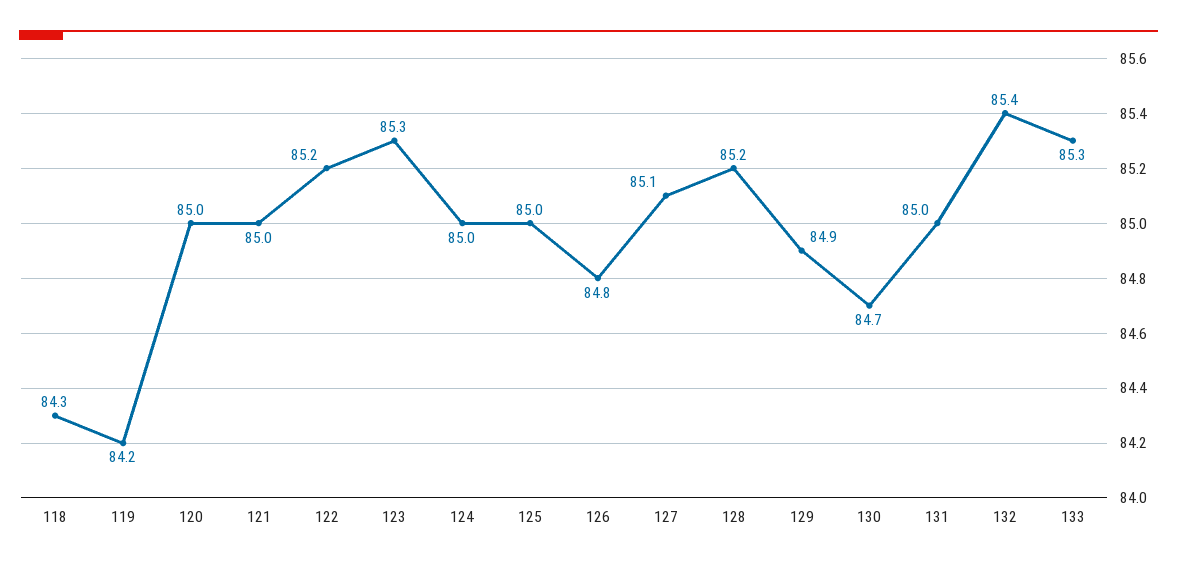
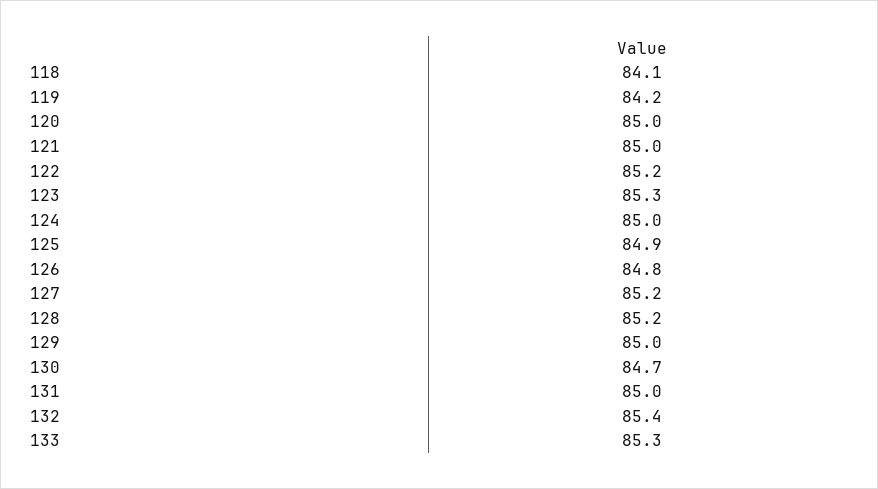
118: 84.3 -> 84.1
125: 85 -> 84.9
127: 85.1 -> 85.2
129: 84.9 -> 85

